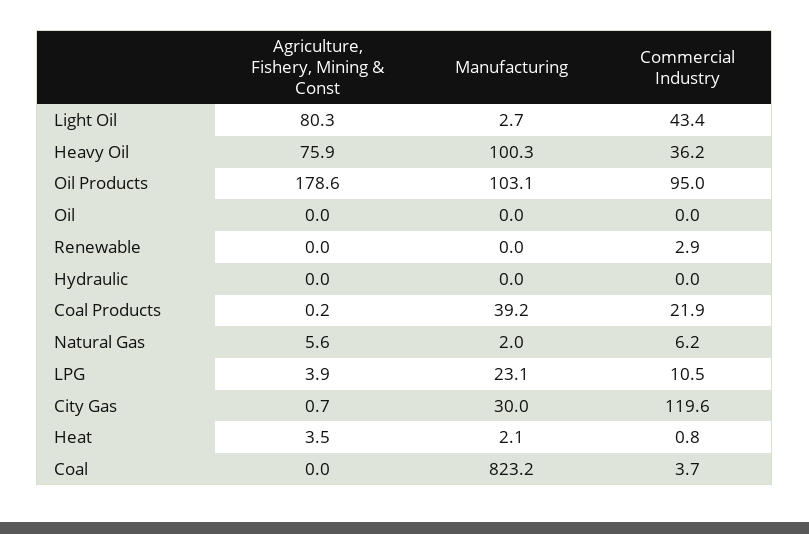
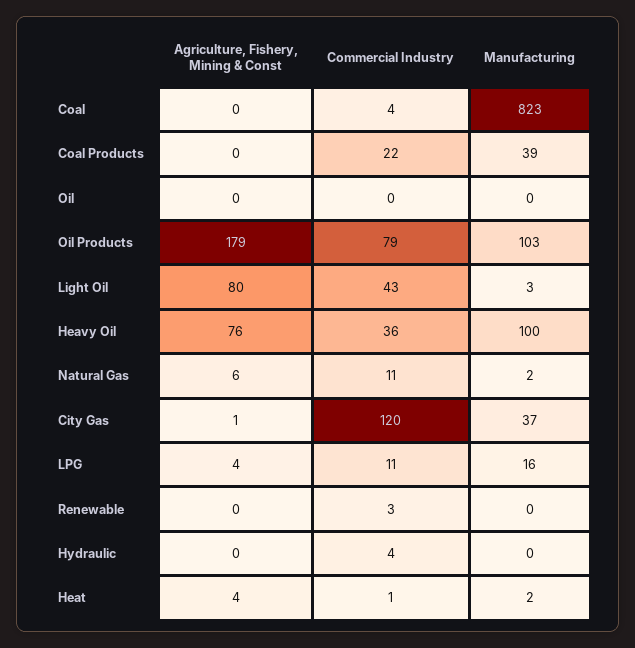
Commercial Industry, Oil Products: 95 -> 79
Commercial Industry, Hydraulic: 0 -> 4
Commercial Industry, Natural Gas: 6.2 -> 11
Manufacturing, LPG: 23.1 -> 16
Manufacturing, City Gas: 30 -> 37

